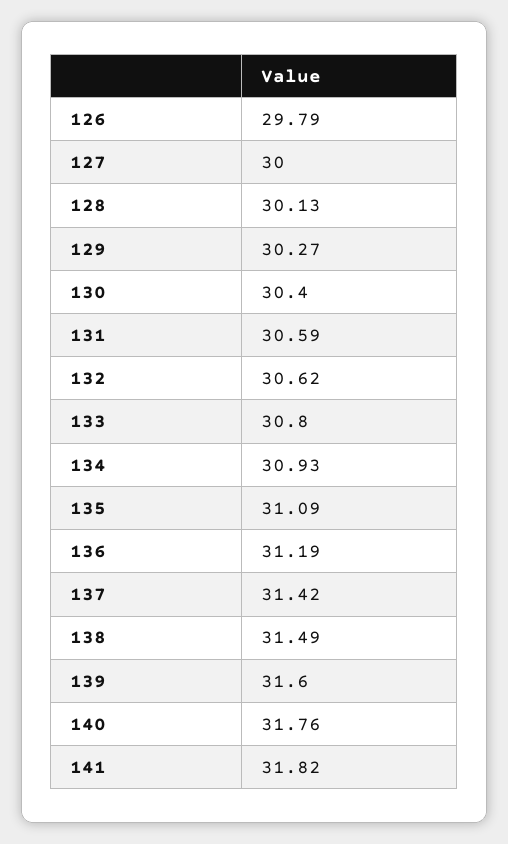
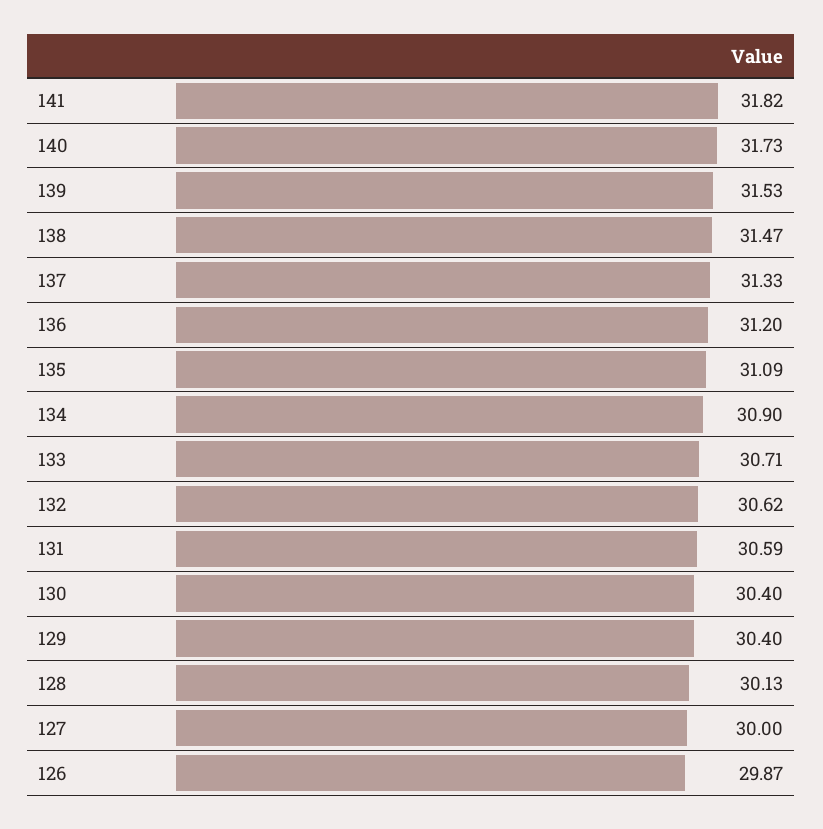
126: 29.79 -> 29.87
129: 30.27 -> 30.4
133: 30.8 -> 30.71
134: 30.93 -> 30.9
136: 31.19 -> 31.2
137: 31.42 -> 31.33
138: 31.49 -> 31.47
139: 31.6 -> 31.53
140: 31.76 -> 31.73

